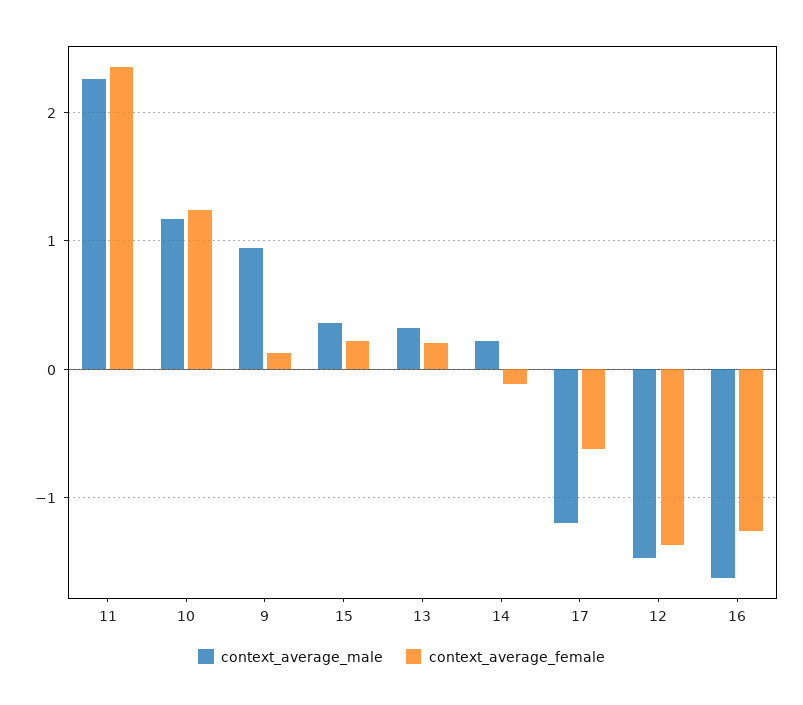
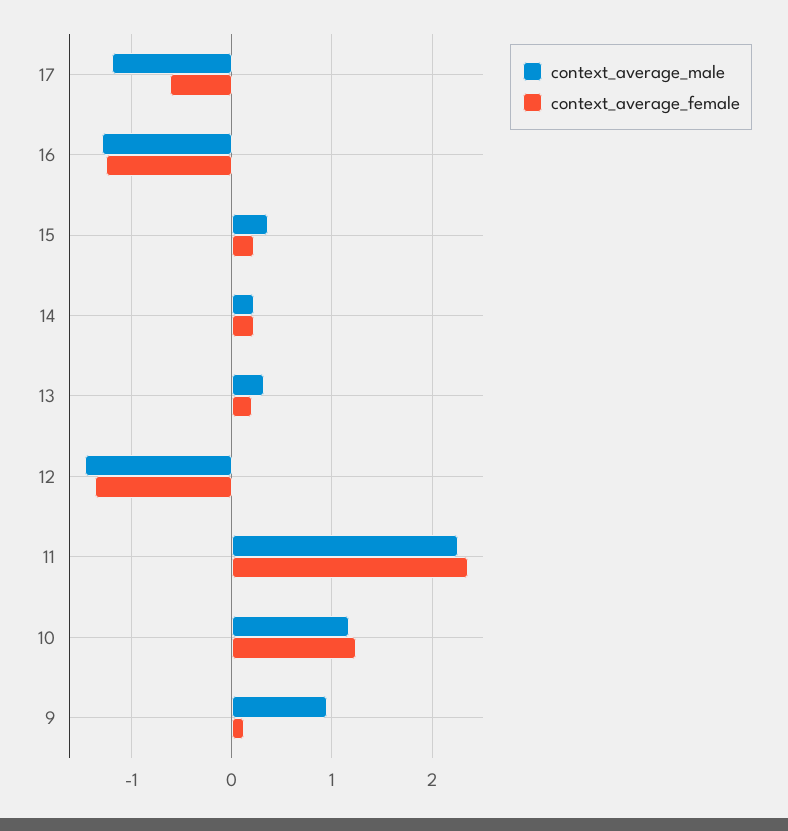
context_average_female, 14: -0.1 -> 0.2
context_average_male, 16: -1.6 -> -1.3

